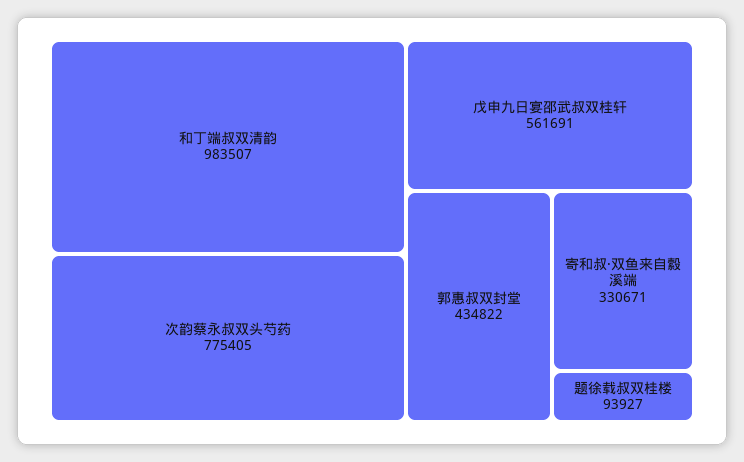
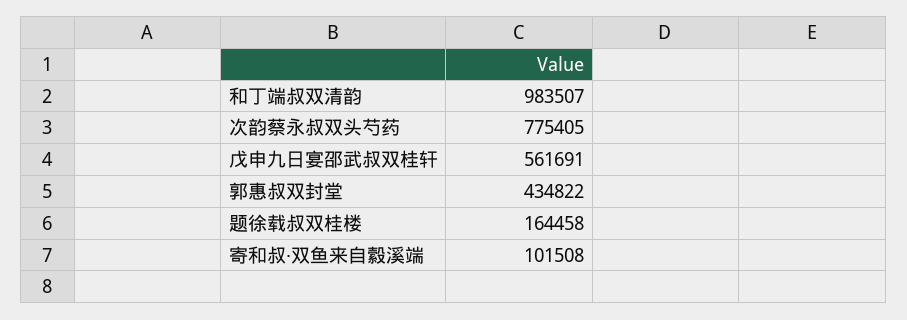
寄和叔·双鱼来自縠溪端: 330671 -> 101508
题徐载叔双桂楼: 93927 -> 164458

